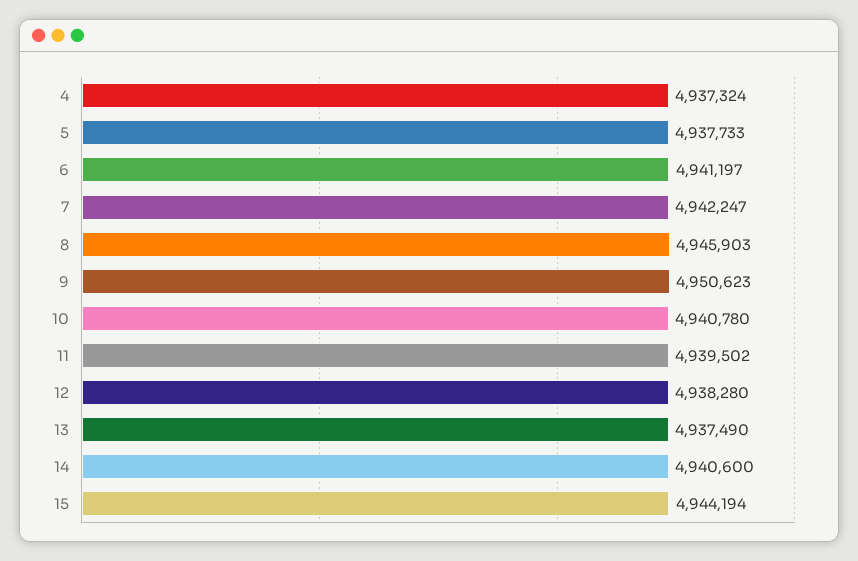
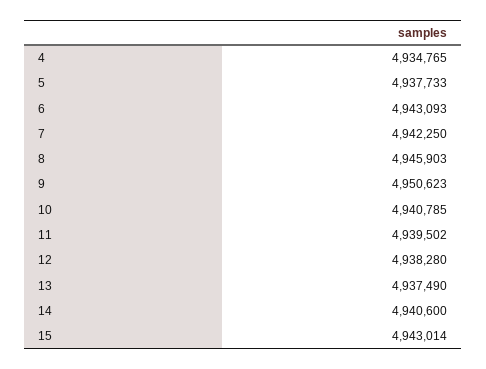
4: 4937324 -> 4934765
6: 4941197 -> 4943093
7: 4942247 -> 4942250
10: 4940780 -> 4940785
15: 4944194 -> 4943014

